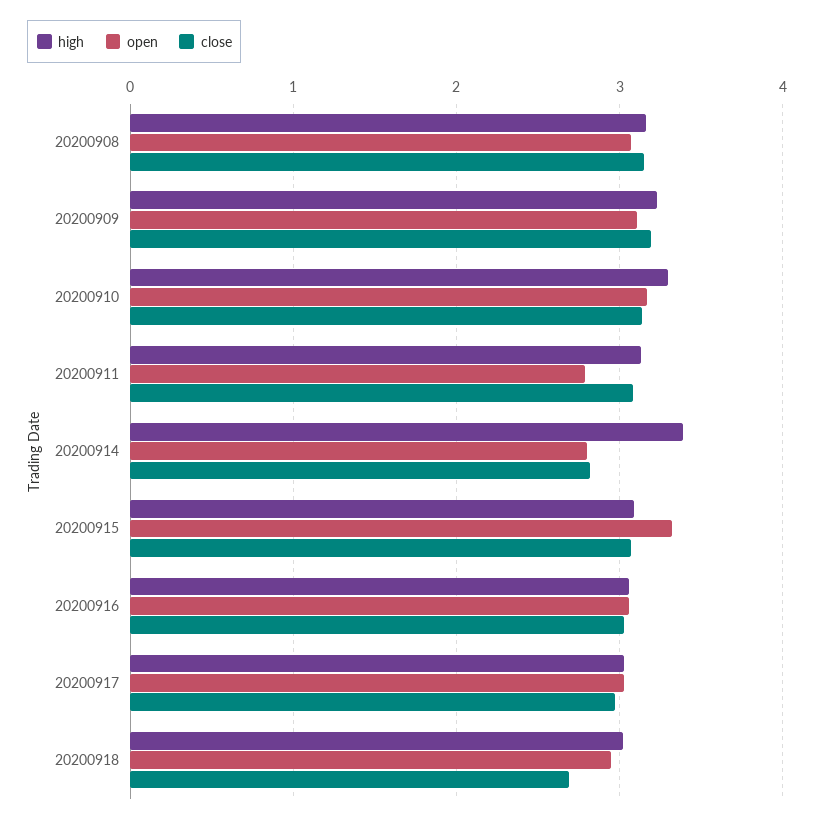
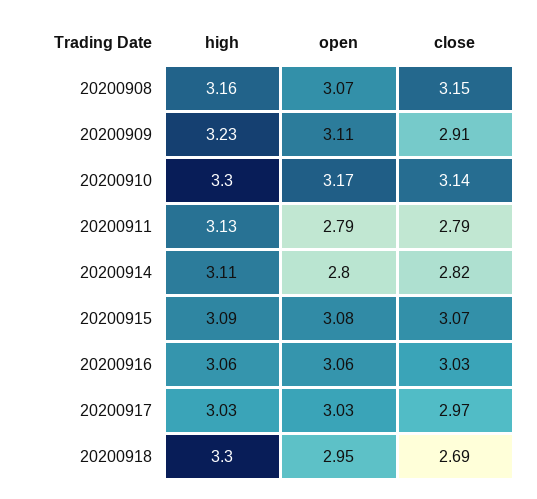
close, 20200909: 3.2 -> 2.91
close, 20200911: 3.1 -> 2.79
high, 20200914: 3.4 -> 3.11
open, 20200915: 3.3 -> 3.08
high, 20200918: 3 -> 3.3

